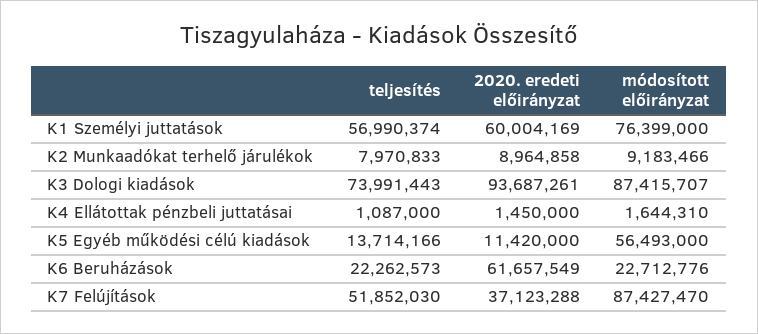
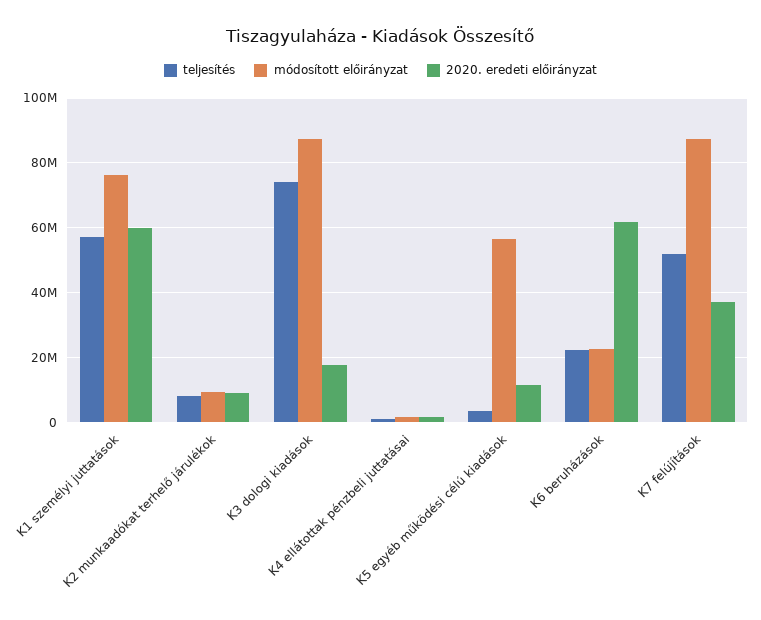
2020. eredeti előirányzat, K3 Dologi kiadások: 93687261 -> 18000000
teljesítés, K5 Egyéb működési célú kiadások: 13714166 -> 4000000

